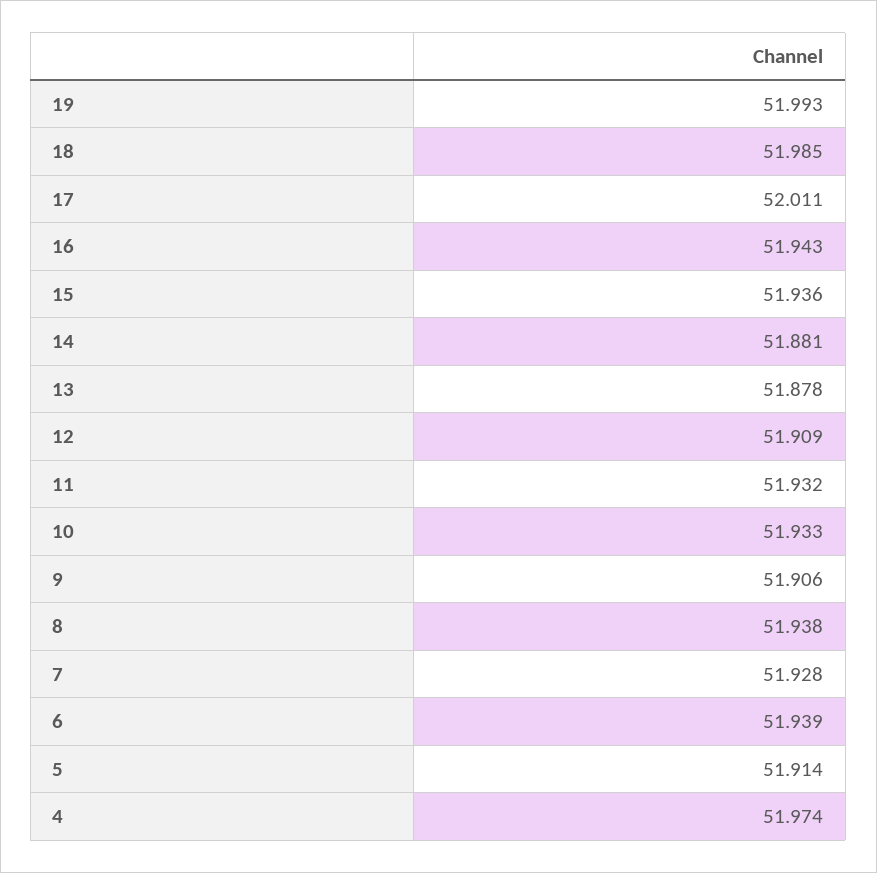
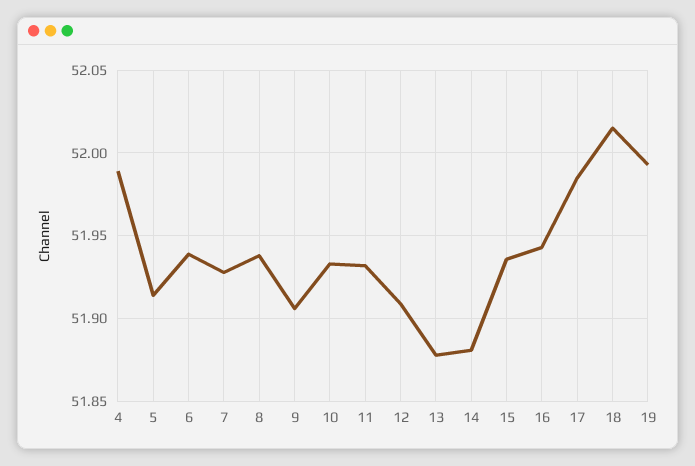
18: 51.985 -> 52.015
17: 52.011 -> 51.985
4: 51.974 -> 51.99

